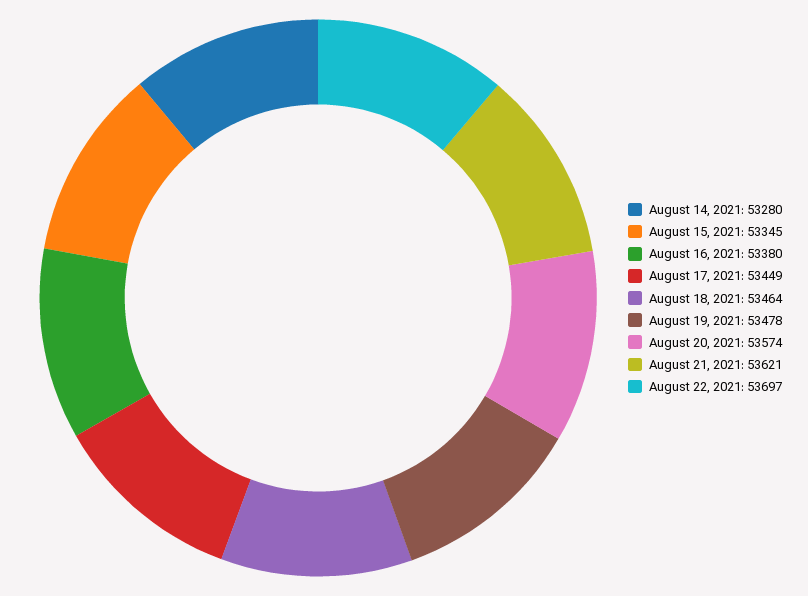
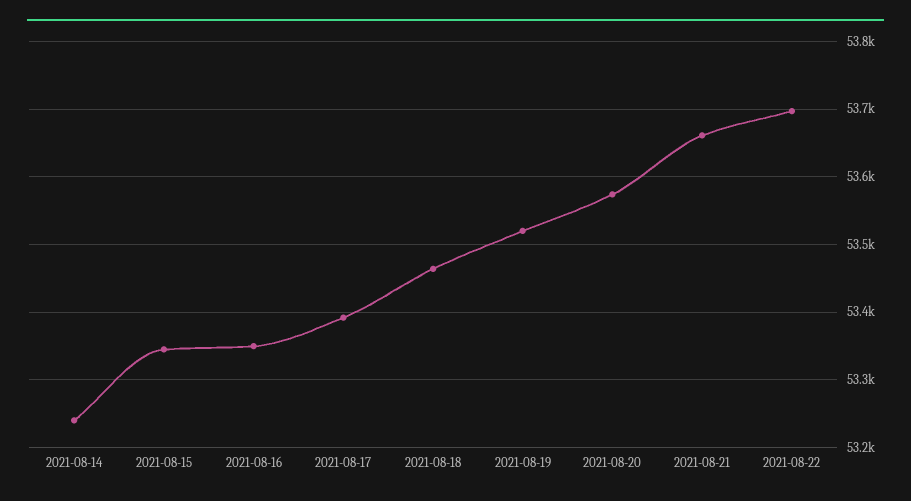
August 14, 2021: 53280 -> 53240
August 16, 2021: 53380 -> 53350
August 17, 2021: 53449 -> 53390
August 19, 2021: 53478 -> 53520
August 21, 2021: 53621 -> 53660

